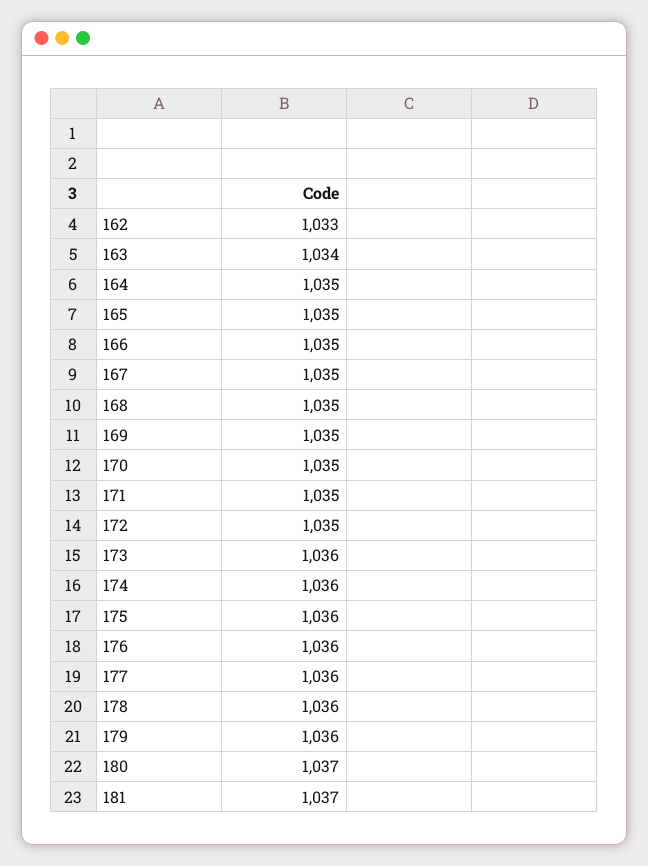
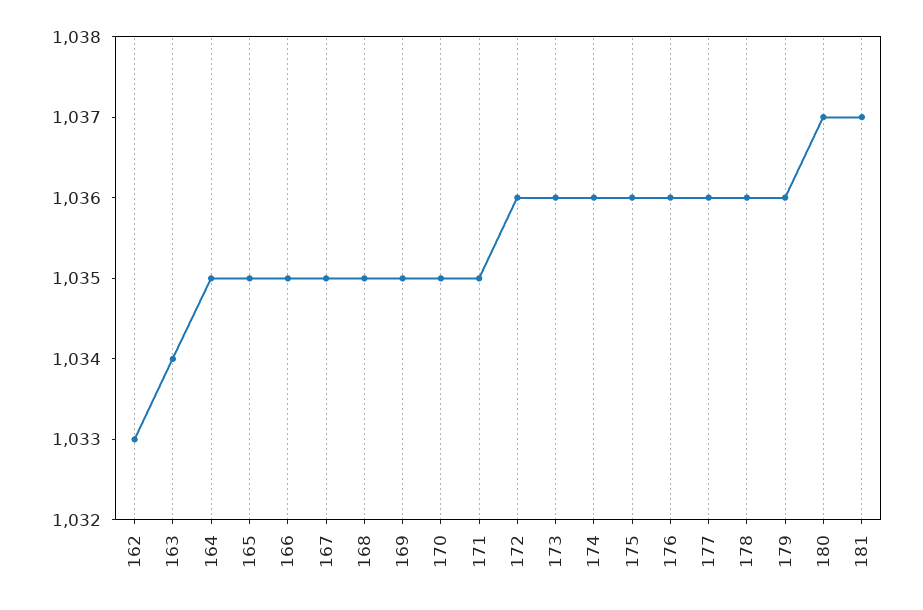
172: 1035 -> 1036

